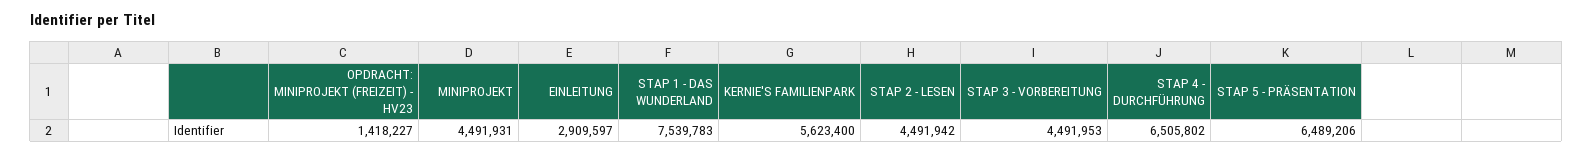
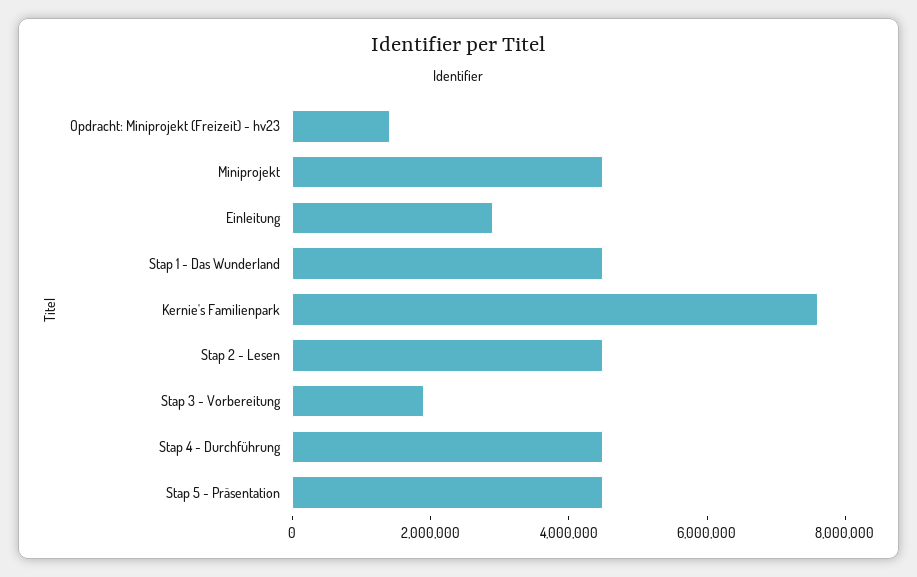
STAP 1 - DAS WUNDERLAND: 7539783 -> 4500000
KERNIE'S FAMILIENPARK: 5623400 -> 7500000
STAP 3 - VORBEREITUNG: 4491953 -> 2000000
STAP 4 - DURCHFÜHRUNG: 6505802 -> 4500000
STAP 5 - PRÄSENTATION: 6489206 -> 4500000

